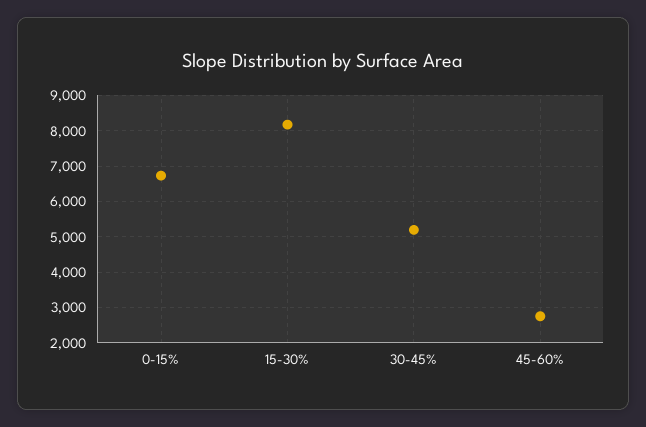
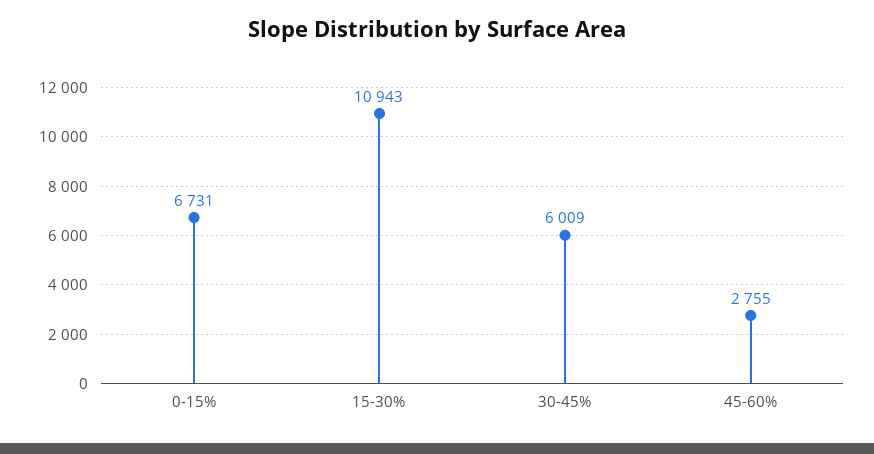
15-30%: 8200 -> 10943
30-45%: 5200 -> 6009

